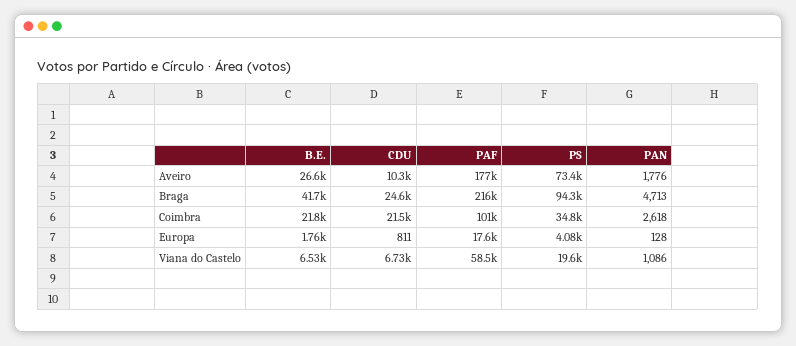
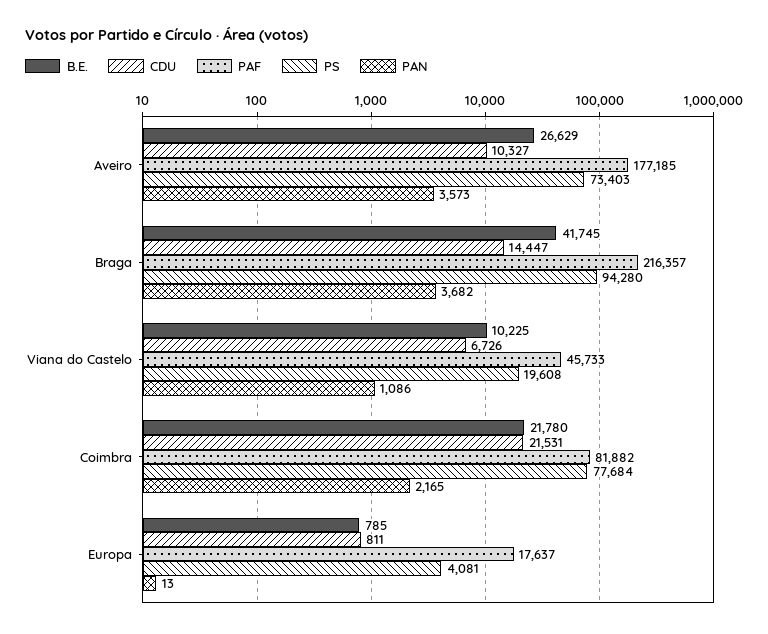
PAN, Aveiro: 1776 -> 3573
CDU, Braga: 24600 -> 14447
PAN, Braga: 4713 -> 3682
PAF, Coimbra: 101000 -> 81882
PS, Coimbra: 34800 -> 77684
PAN, Coimbra: 2618 -> 2165
B.E., Europa: 1760 -> 785
PAN, Europa: 128 -> 13
B.E., Viana do Castelo: 6530 -> 10225
PAF, Viana do Castelo: 58500 -> 45733

